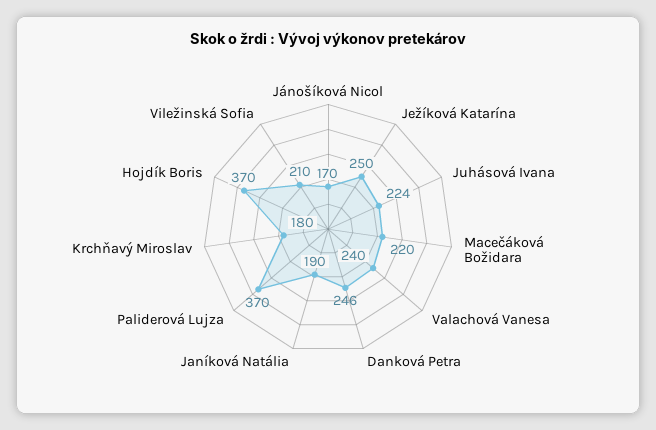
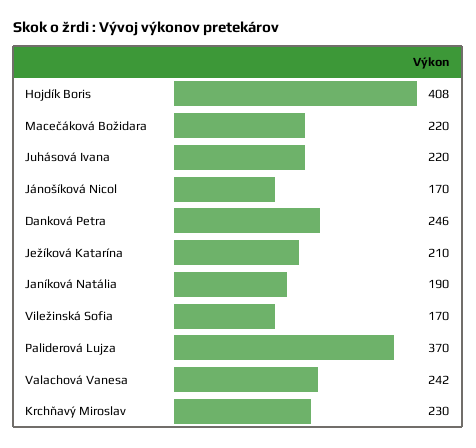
Ježíková Katarína: 250 -> 210
Juhásová Ivana: 224 -> 220
Valachová Vanesa: 240 -> 242
Krchňavý Miroslav: 180 -> 230
Hojdík Boris: 370 -> 408
Viležinská Sofia: 210 -> 170

